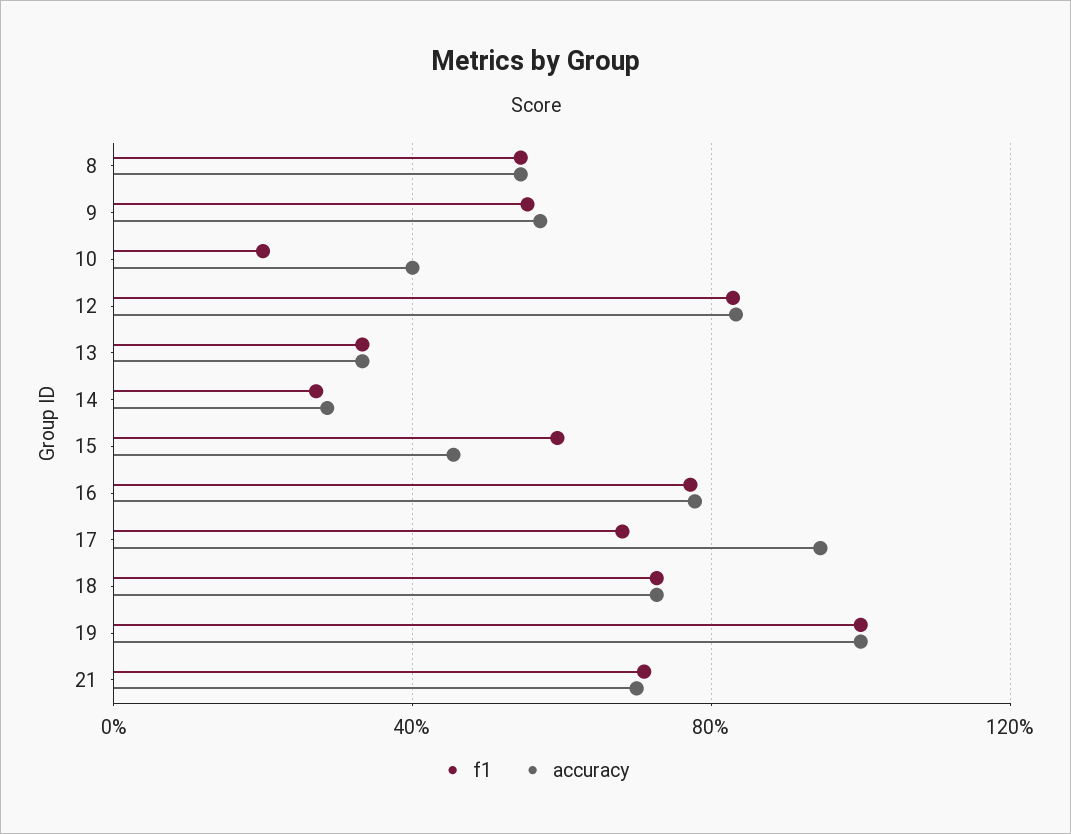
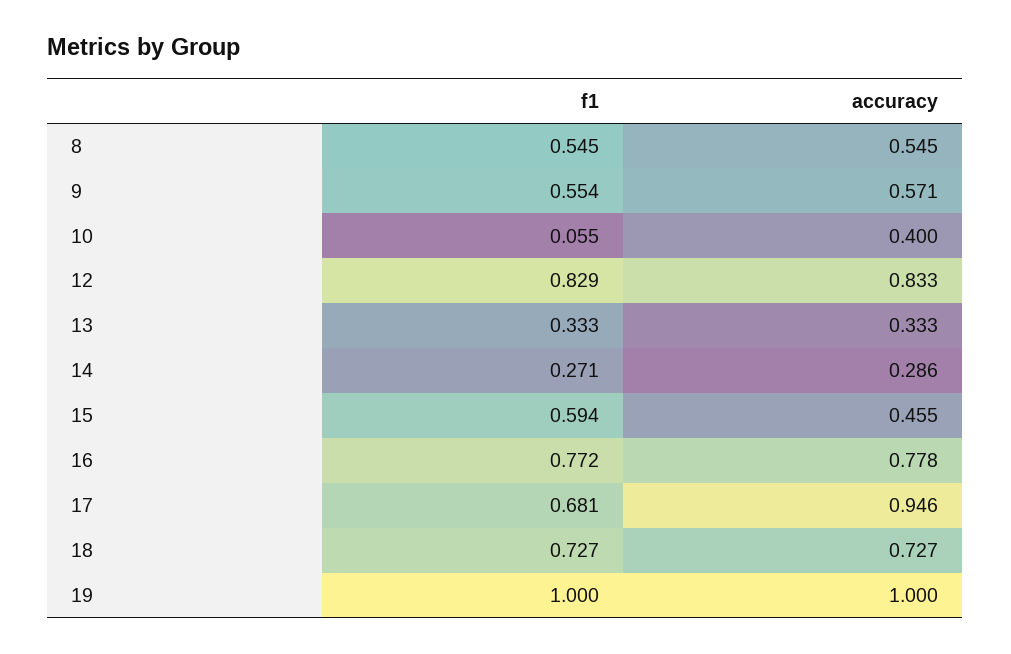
f1, 10: 0.2 -> 0.055
f1, 21: 0.7 -> none
accuracy, 21: 0.7 -> none

